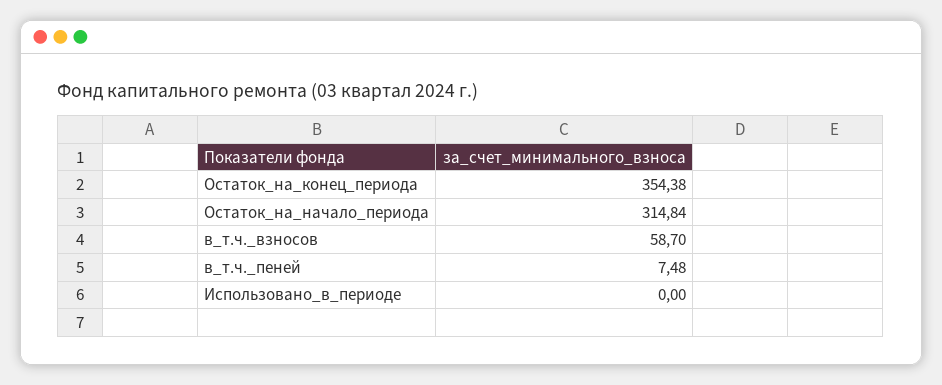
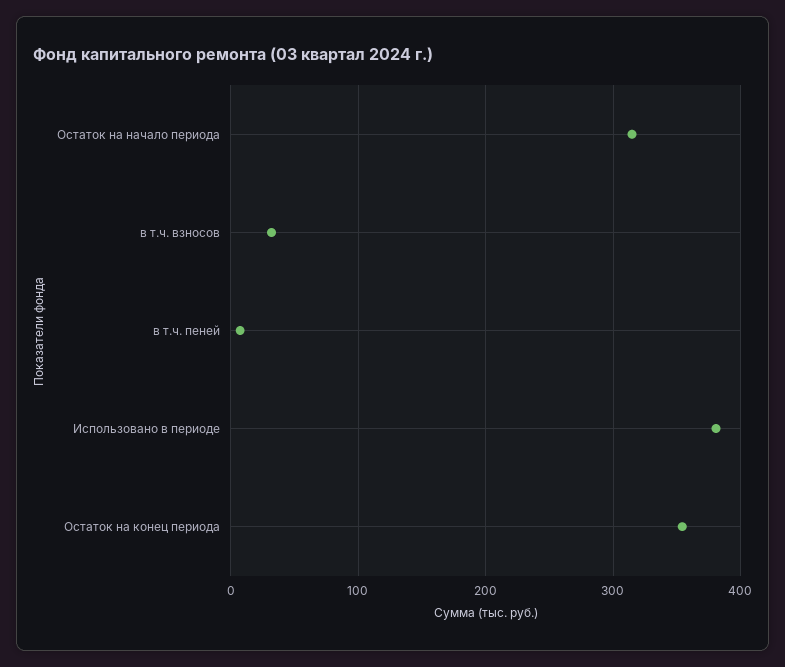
в_т.ч._взносов: 58.7 -> 30
Использовано_в_периоде: 0 -> 380

